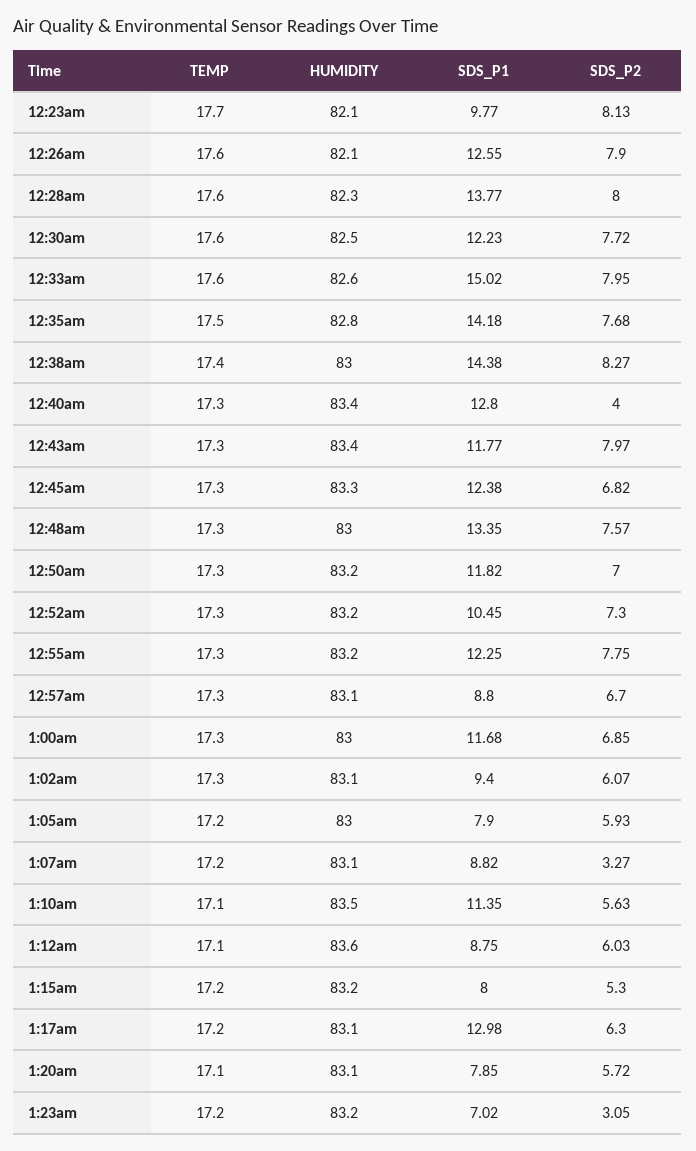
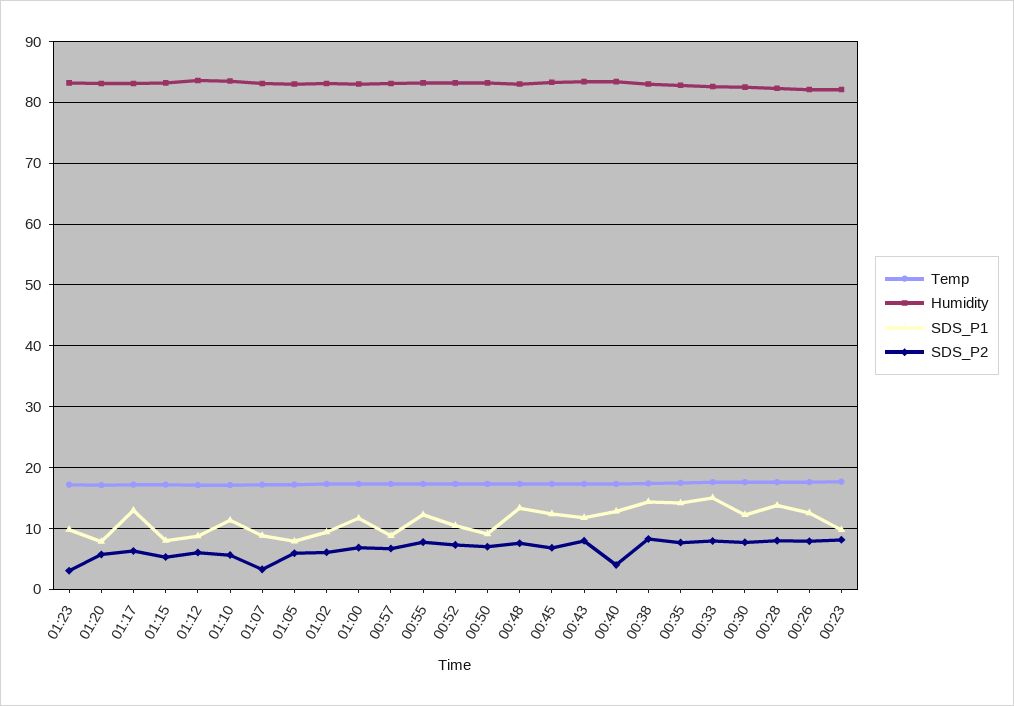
SDS_P1, 12:50am: 11.82 -> 9
SDS_P1, 1:23am: 7.02 -> 10

